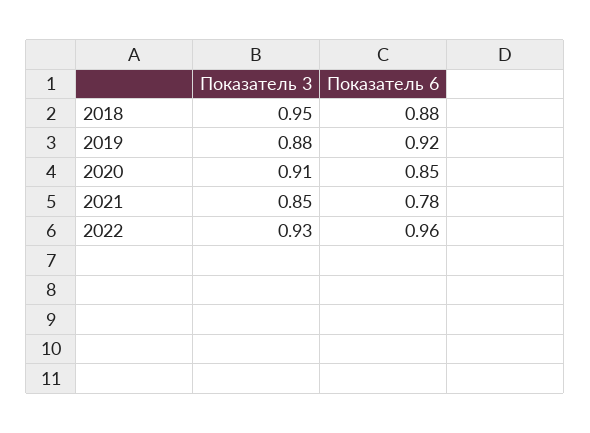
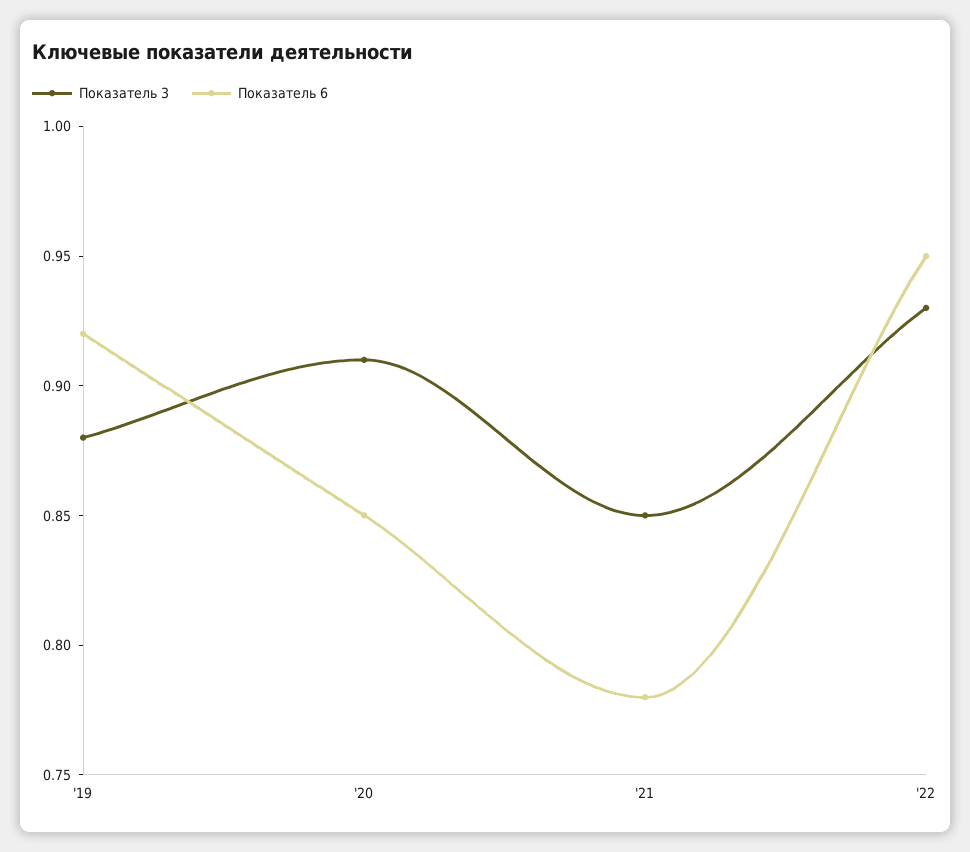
Показатель 3, 2018: 0.95 -> none
Показатель 6, 2018: 0.88 -> none
Показатель 6, 2022: 0.96 -> 0.95

